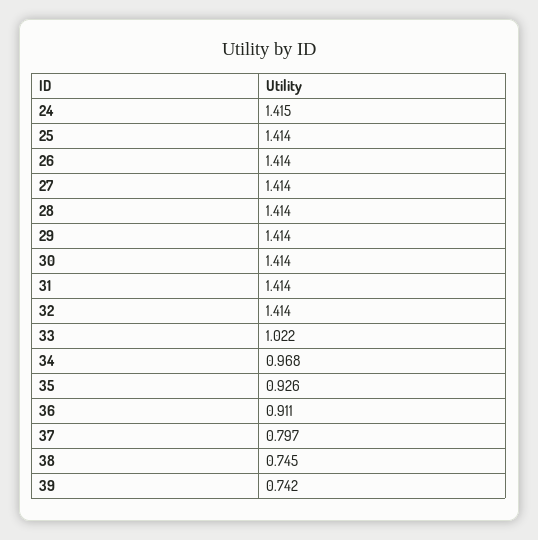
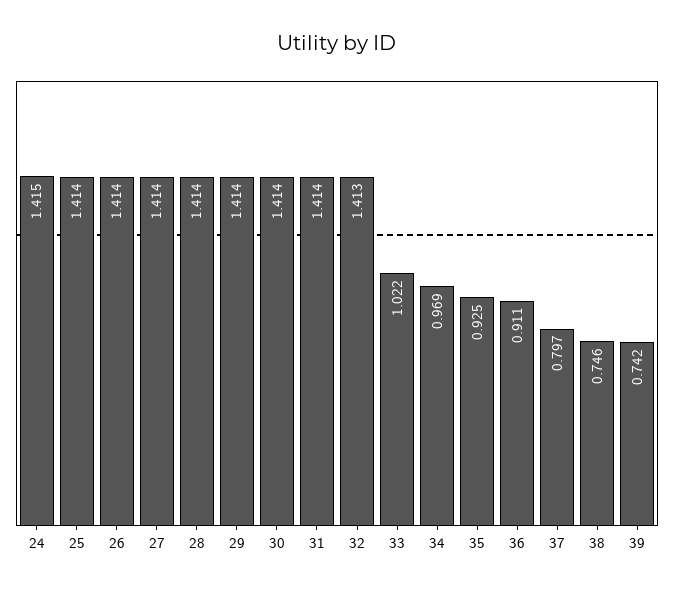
32: 1.414 -> 1.413
34: 0.968 -> 0.969
35: 0.926 -> 0.925
38: 0.745 -> 0.746

